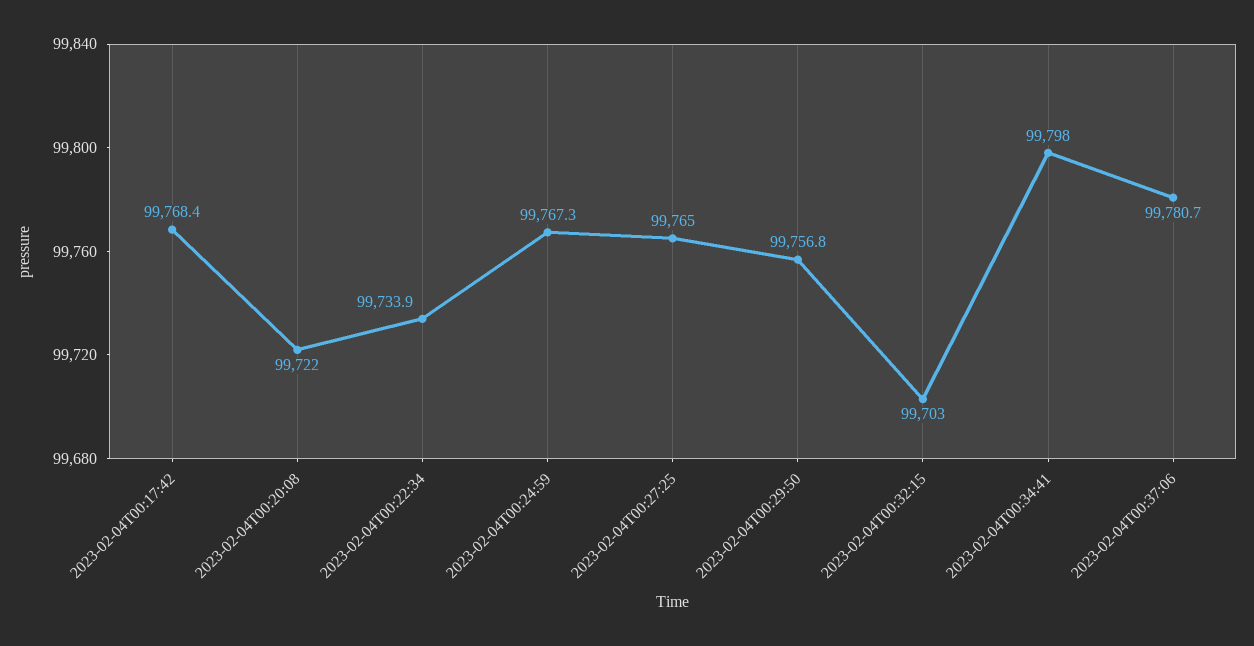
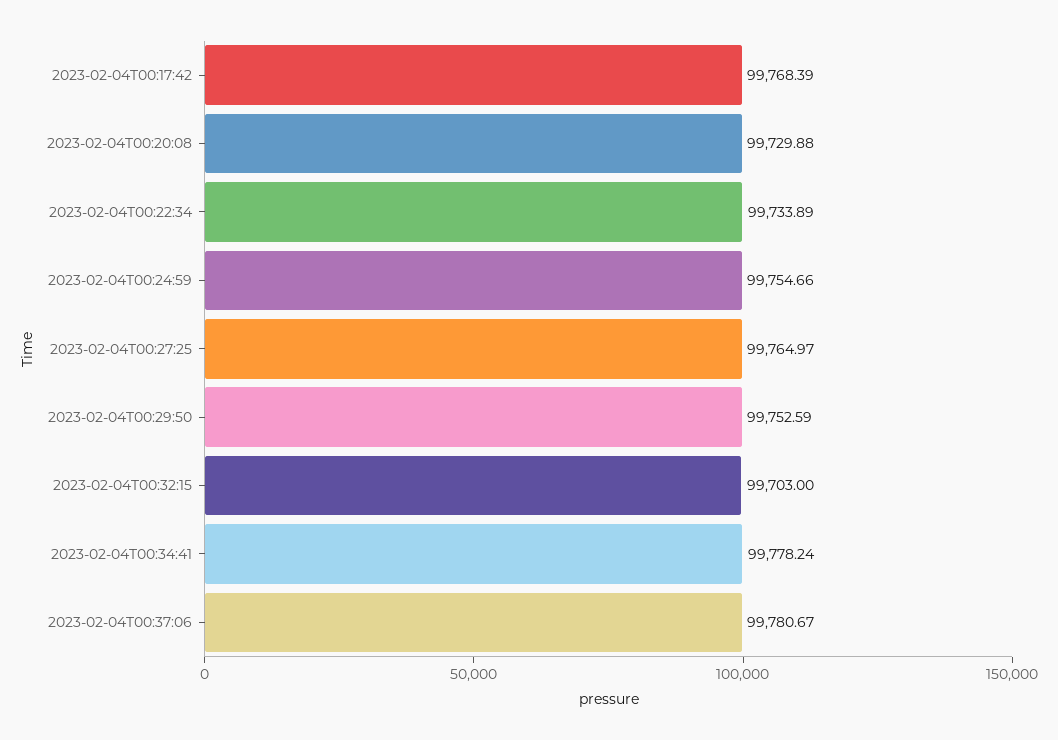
2023-02-04T00:20:08: 99722 -> 99729.88
2023-02-04T00:24:59: 99767.3 -> 99754.66
2023-02-04T00:29:50: 99756.8 -> 99752.59
2023-02-04T00:34:41: 99798 -> 99778.24

